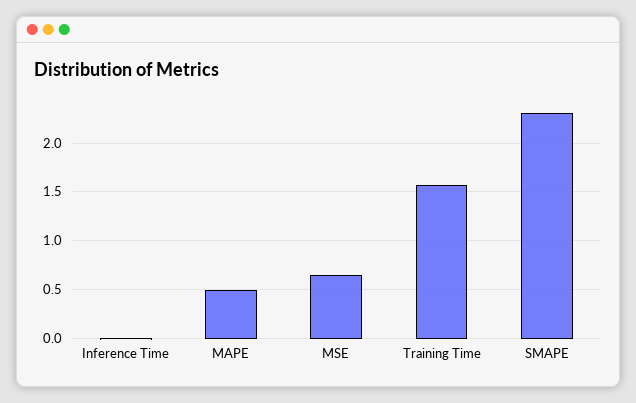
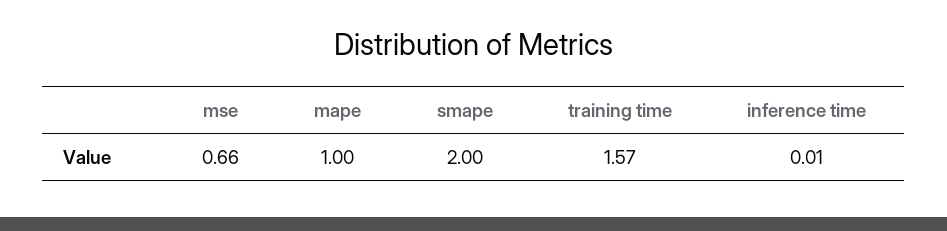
MAPE: 0.5 -> 1
SMAPE: 2.3 -> 2

